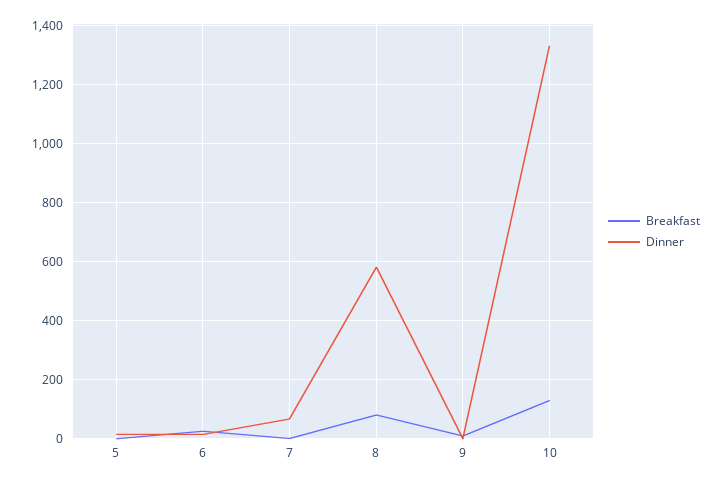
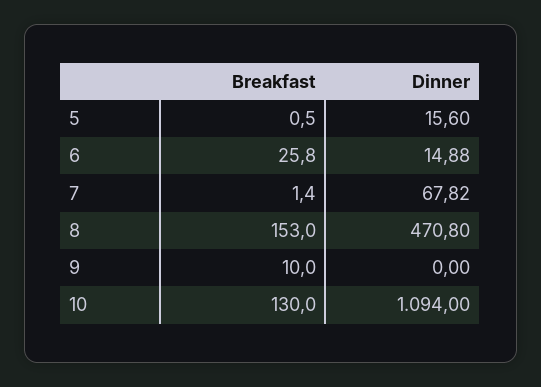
Breakfast, 8: 75 -> 153
Dinner, 8: 575 -> 470.8
Dinner, 10: 1325 -> 1094

